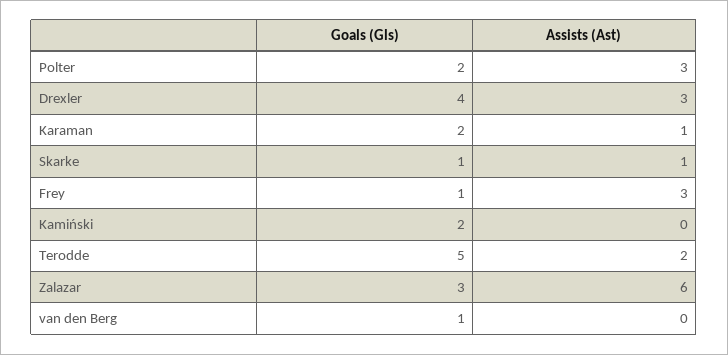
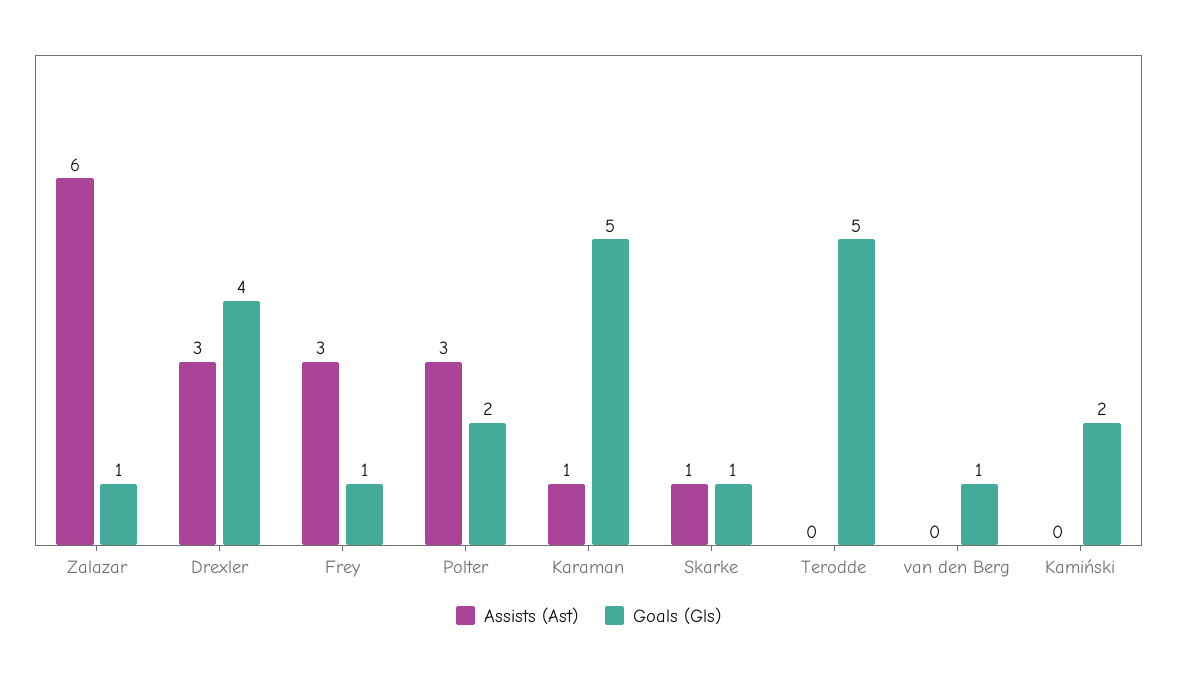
Goals (Gls), Karaman: 2 -> 5
Assists (Ast), Terodde: 2 -> 0
Goals (Gls), Zalazar: 3 -> 1

